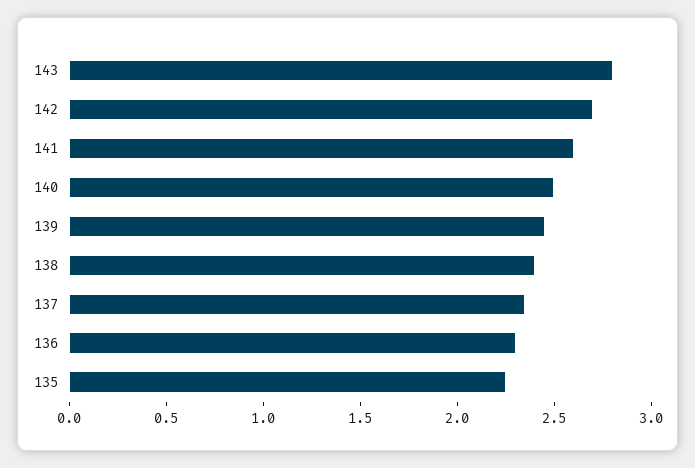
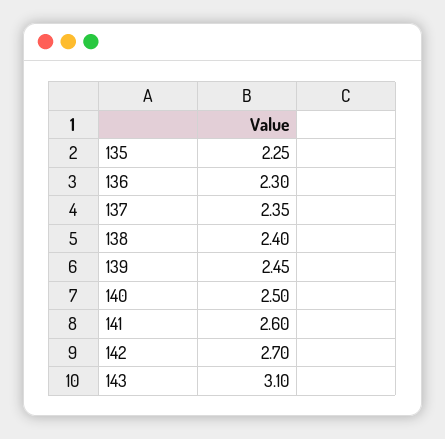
143: 2.8 -> 3.1

